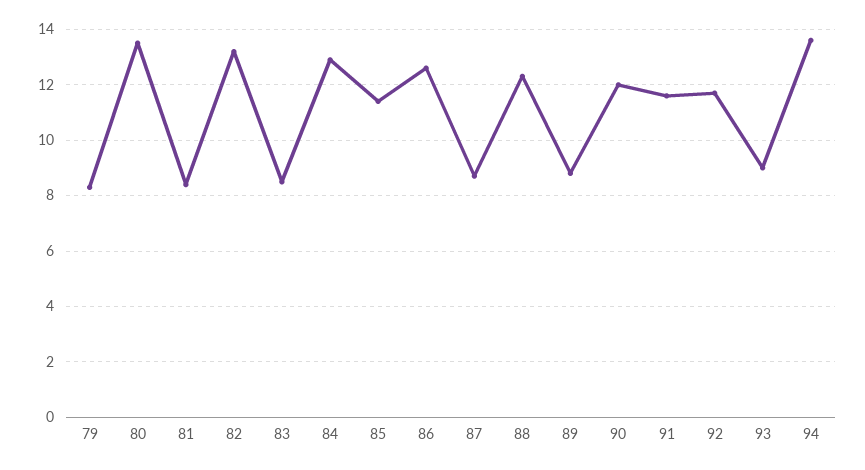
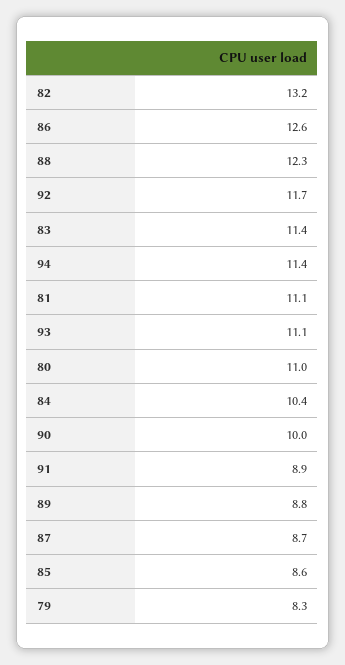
80: 13.5 -> 11
81: 8.5 -> 11.1
83: 8.5 -> 11.4
84: 13 -> 10.4
85: 11.5 -> 8.6
90: 12 -> 10
91: 11.5 -> 8.9
93: 9 -> 11.1
94: 13.5 -> 11.4

